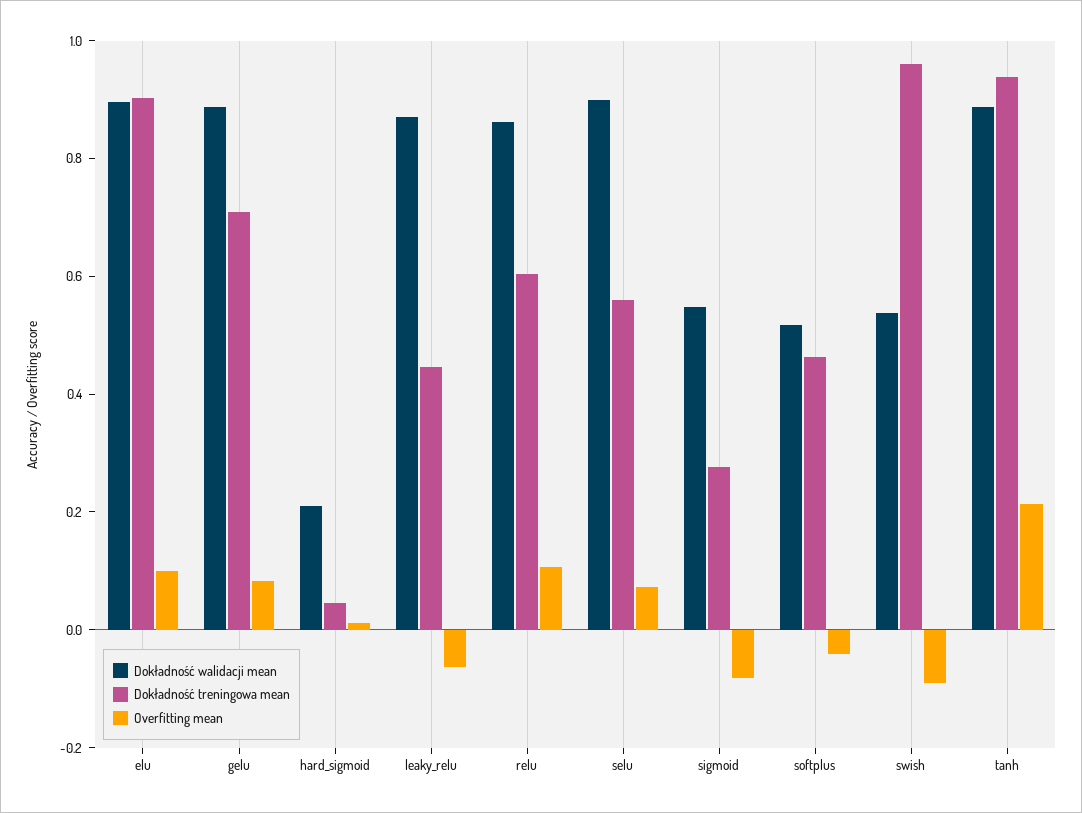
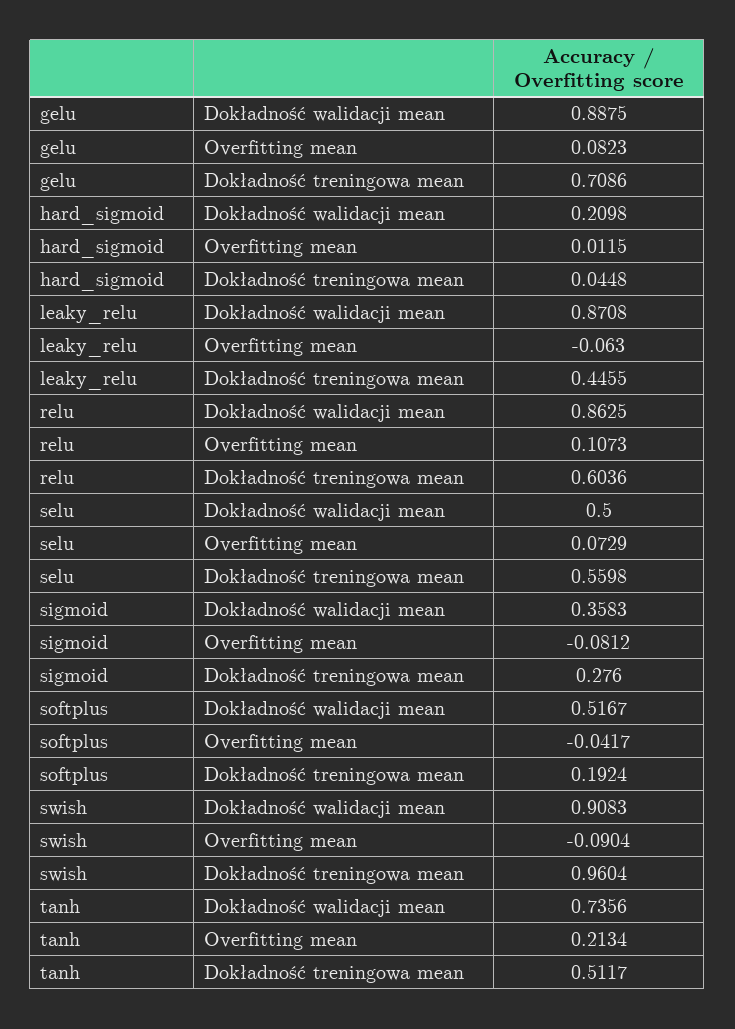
Dokładność walidacji mean, elu: 0.9 -> none
Dokładność treningowa mean, elu: 0.9 -> none
Overfitting mean, elu: 0.1 -> none
Dokładność walidacji mean, selu: 0.9 -> 0.5
Dokładność walidacji mean, sigmoid: 0.55 -> 0.3583
Dokładność treningowa mean, softplus: 0.45 -> 0.1924
Dokładność walidacji mean, swish: 0.55 -> 0.9083
Dokładność walidacji mean, tanh: 0.9 -> 0.7356
Dokładność treningowa mean, tanh: 0.95 -> 0.5117

